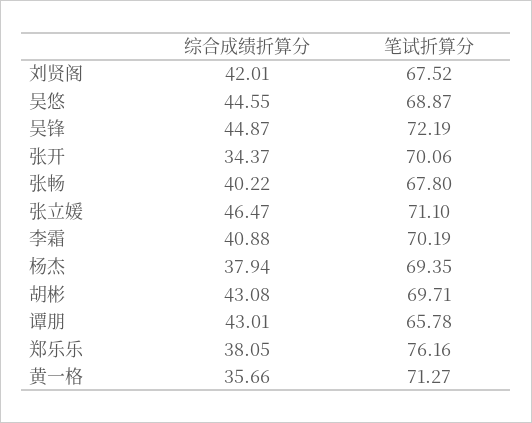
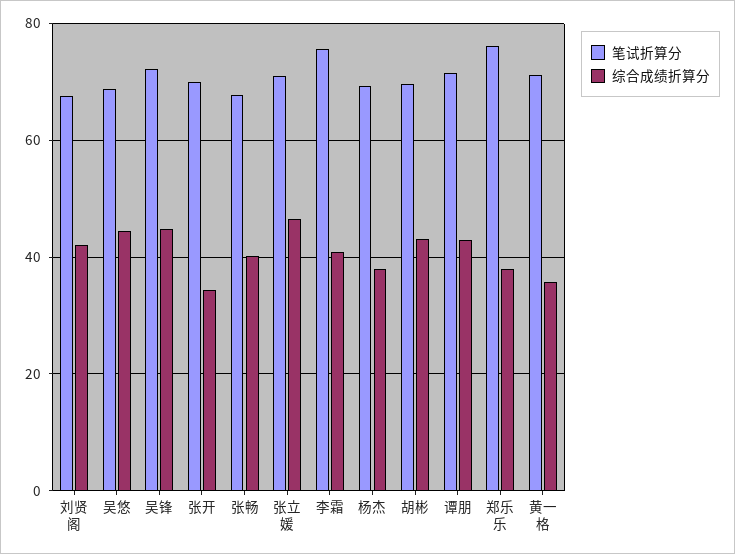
笔试折算分, 李霜: 70.19 -> 76
笔试折算分, 谭朋: 65.78 -> 72

